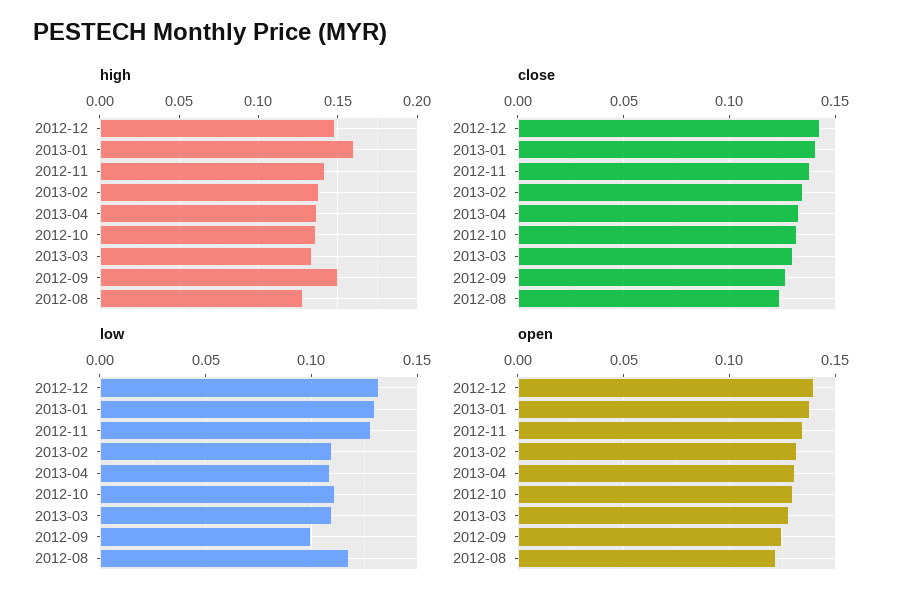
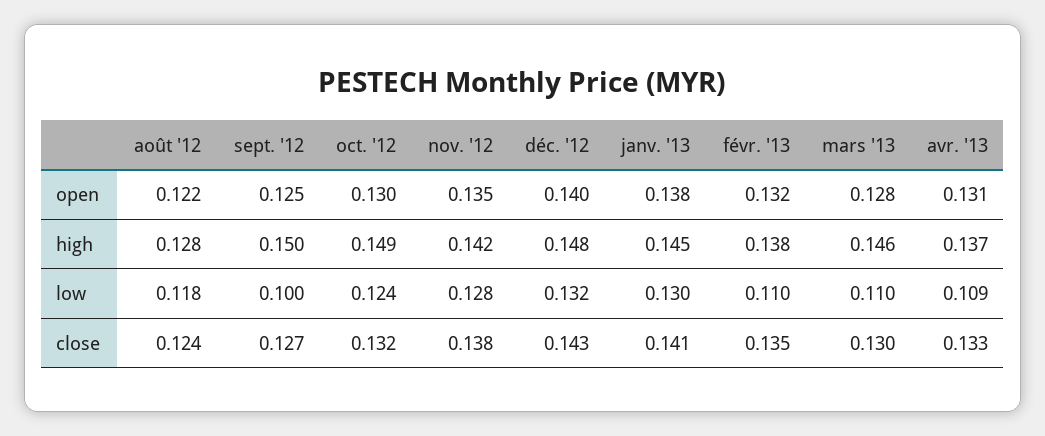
high, 2013-01: 0.16 -> 0.145
high, 2012-10: 0.135 -> 0.149
high, 2013-03: 0.135 -> 0.146
low, 2012-10: 0.11 -> 0.124

